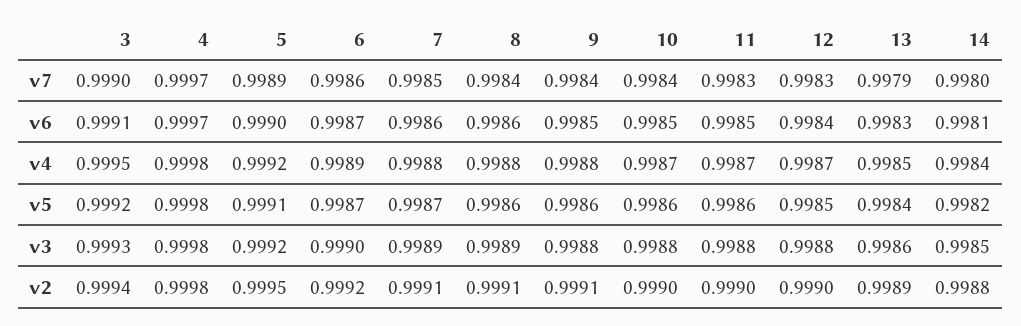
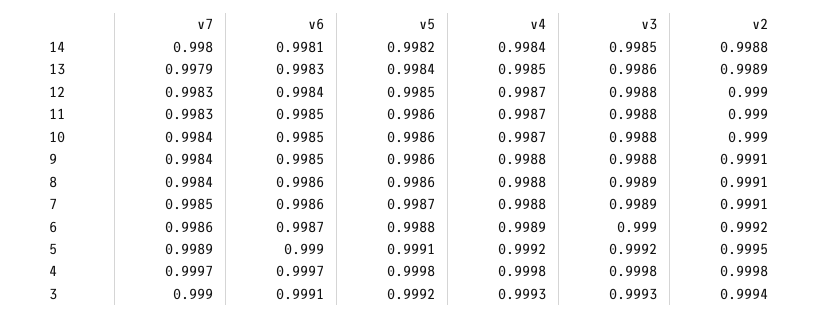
3, v4: 0.9995 -> 0.9993
6, v5: 0.9987 -> 0.9988

